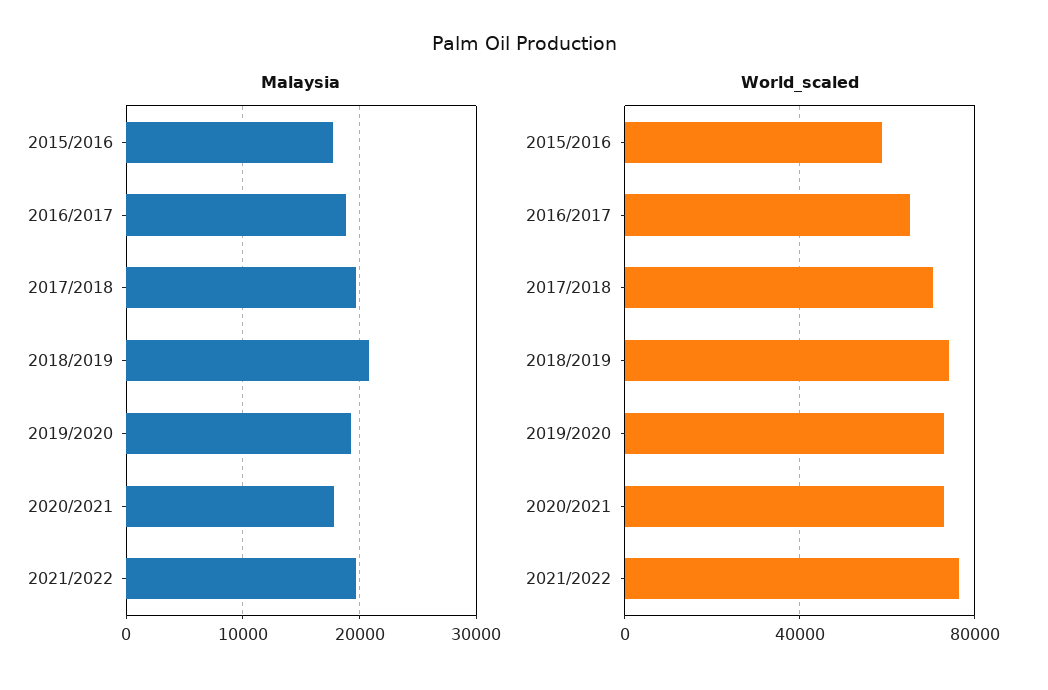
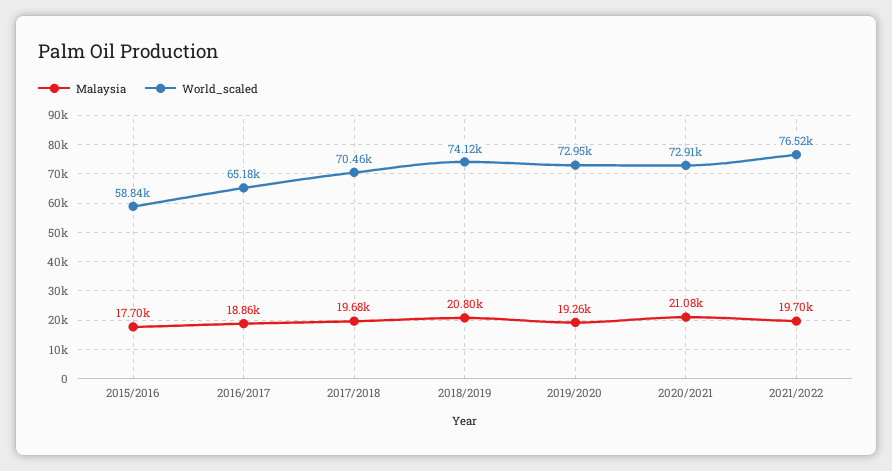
Malaysia, 2020/2021: 18000 -> 21080

